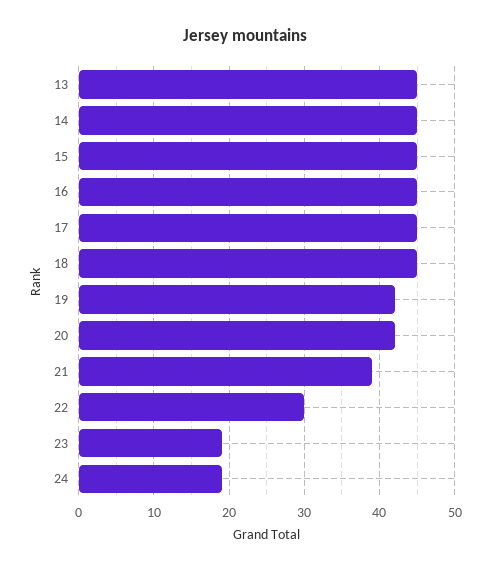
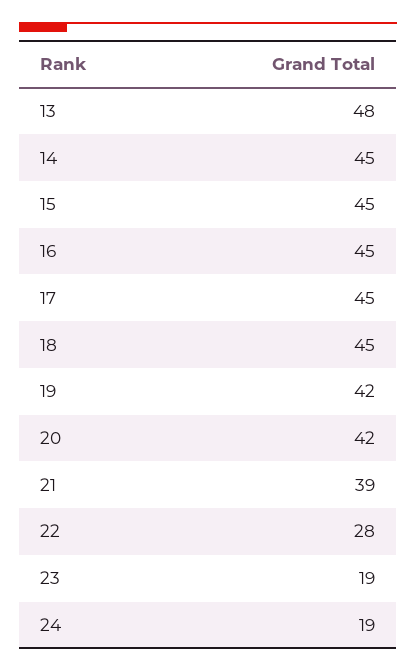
13: 45 -> 48
22: 30 -> 28

